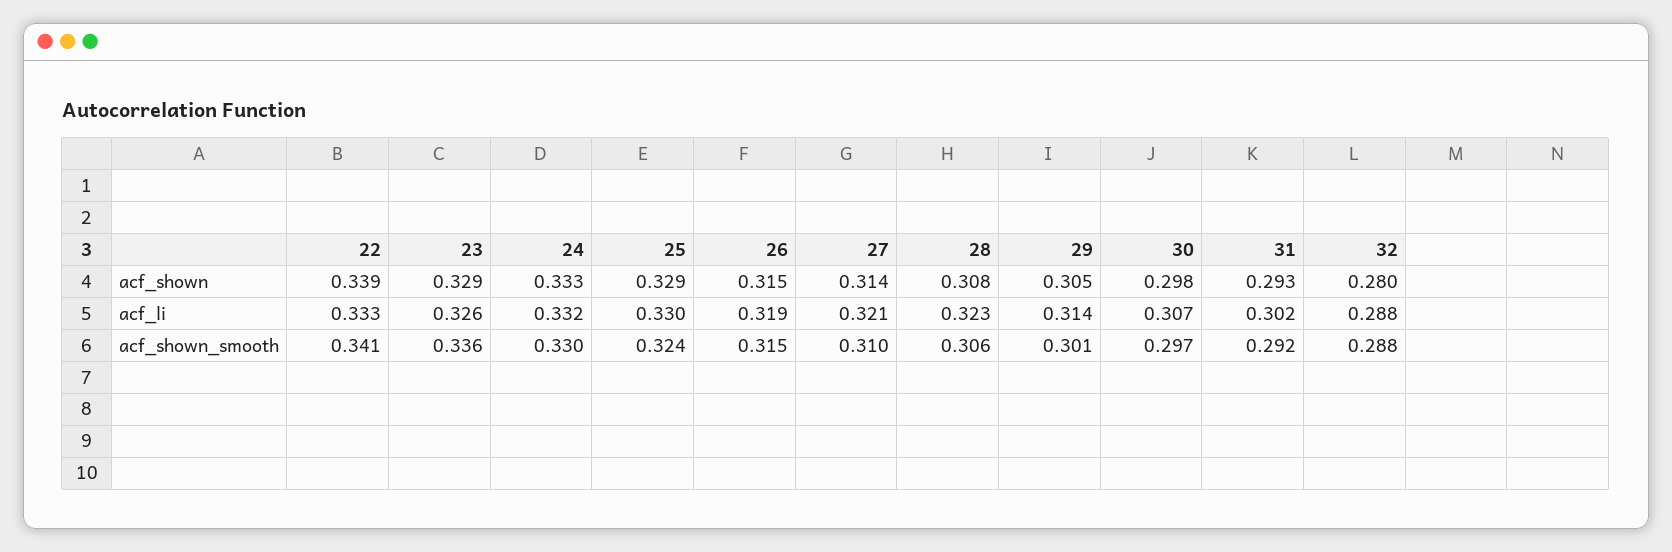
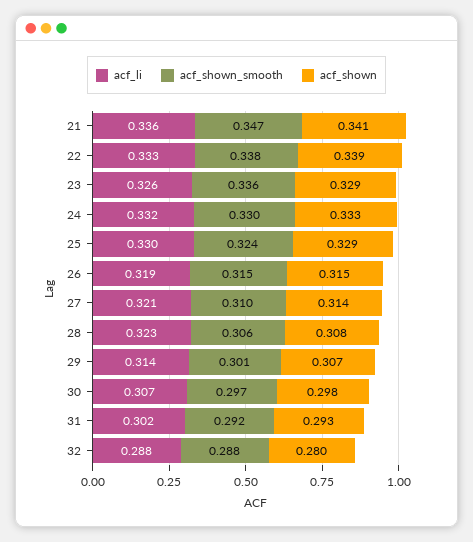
acf_shown, 29: 0.305 -> 0.307
acf_shown_smooth, 22: 0.341 -> 0.338
acf_li, 21: none -> 0.336
acf_shown_smooth, 21: none -> 0.347
acf_shown, 21: none -> 0.341

